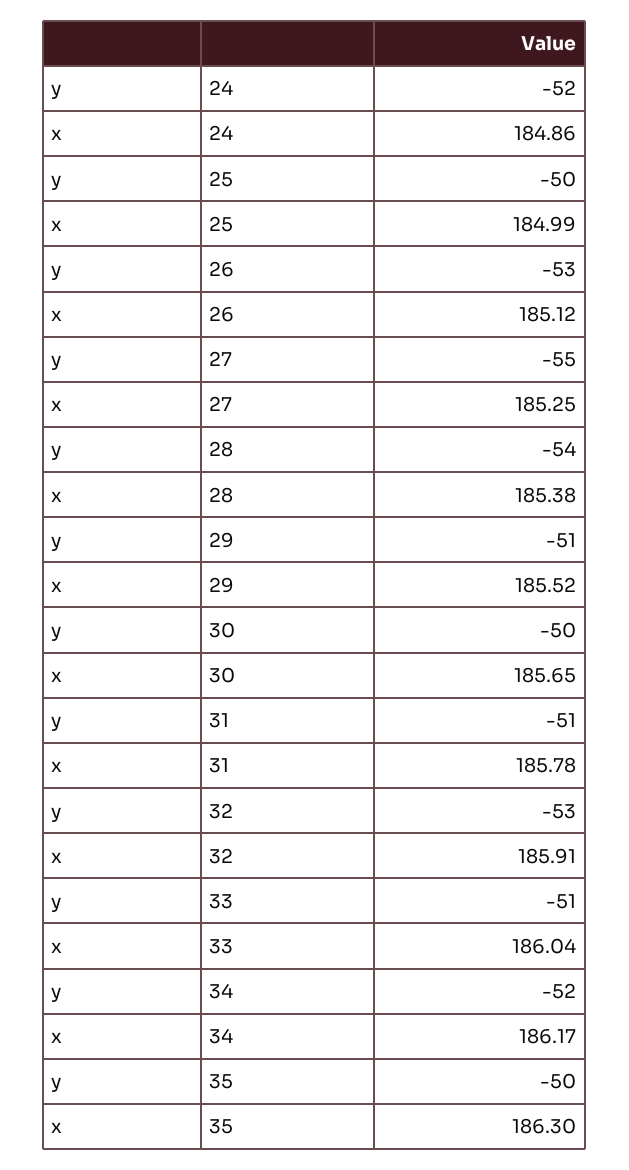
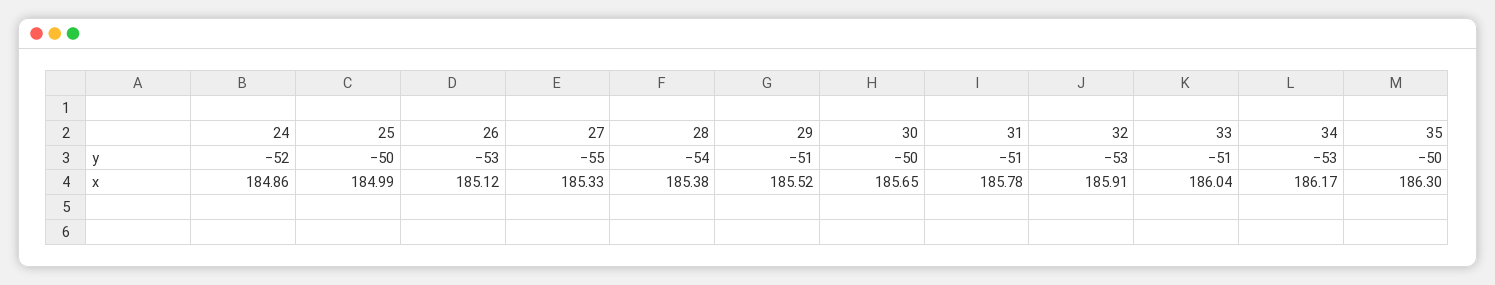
x, 27: 185.25 -> 185.33
y, 34: -52 -> -53

